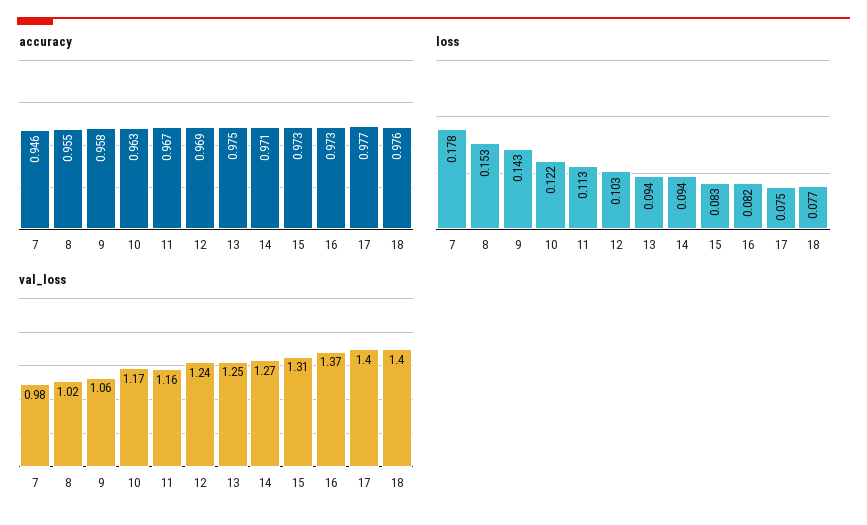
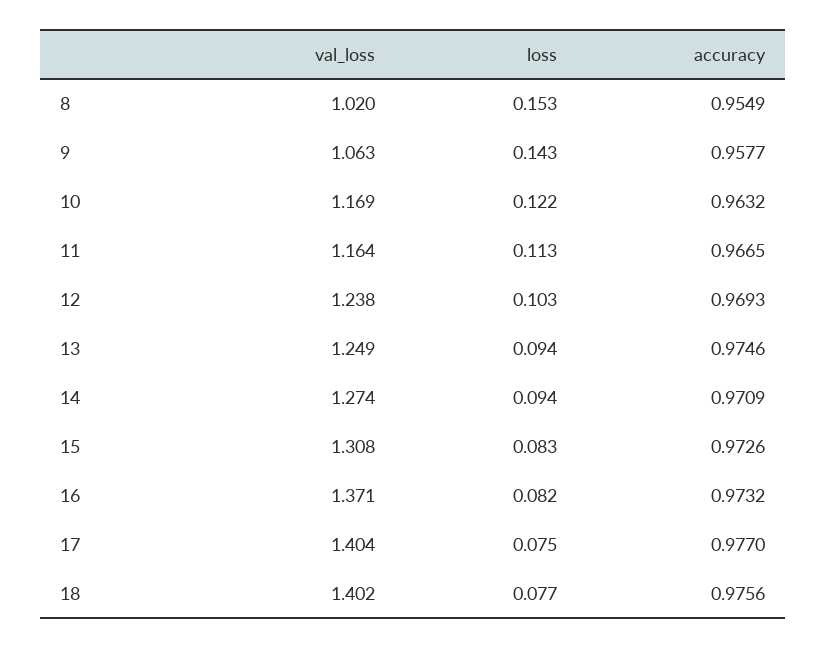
accuracy, 7: 0.946 -> none
loss, 7: 0.178 -> none
val_loss, 7: 0.98 -> none

